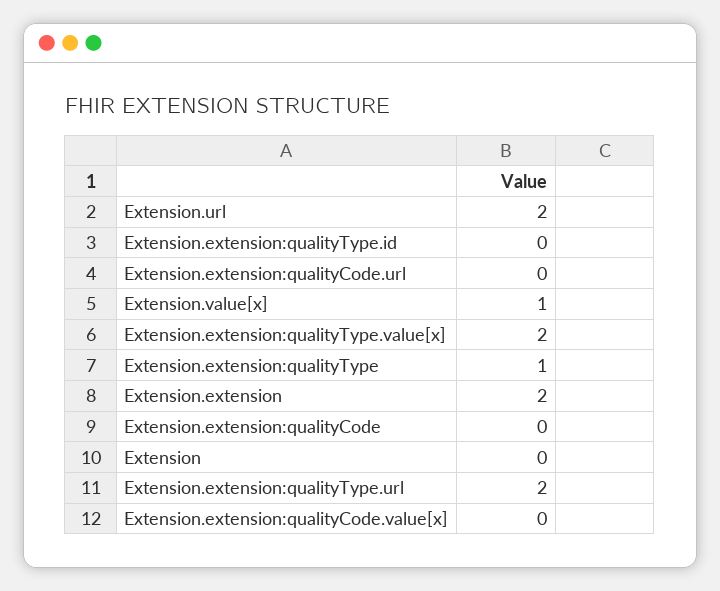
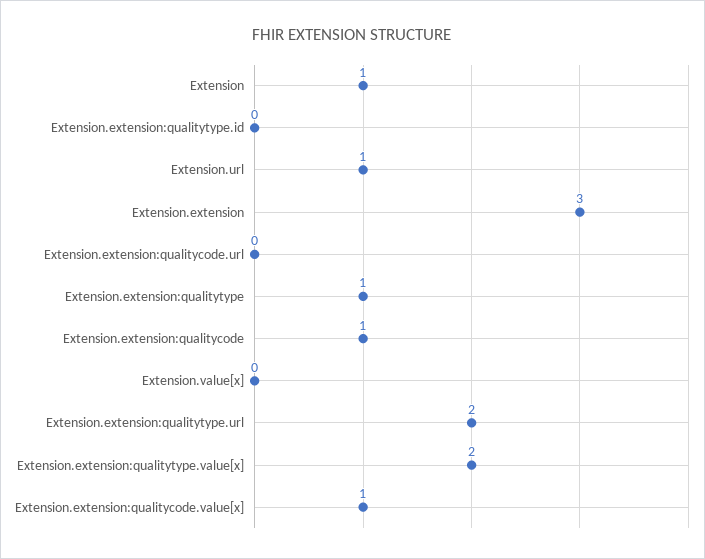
Extension.url: 2 -> 1
Extension.value[x]: 1 -> 0
Extension.extension: 2 -> 3
Extension.extension:qualityCode: 0 -> 1
Extension: 0 -> 1
Extension.extension:qualityCode.value[x]: 0 -> 1

